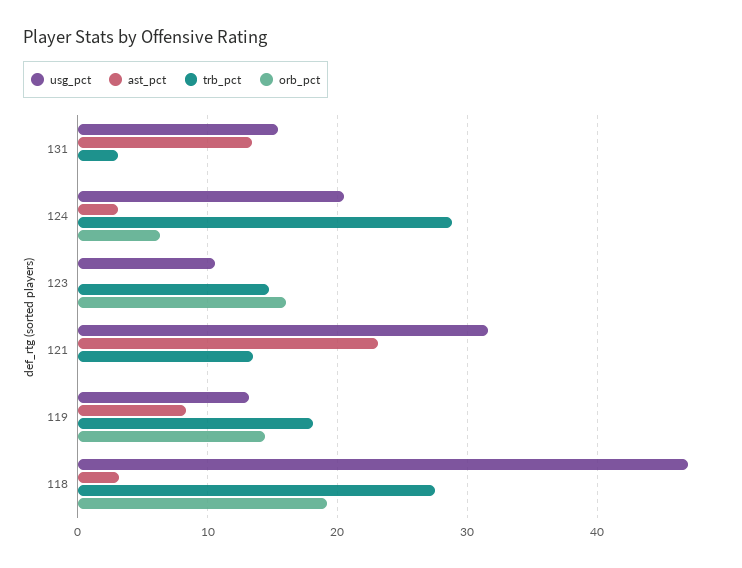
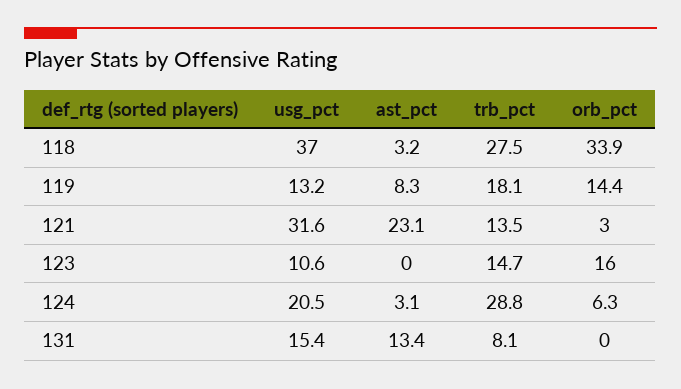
trb_pct, 131: 3 -> 8.1
orb_pct, 121: 0 -> 3
usg_pct, 118: 47 -> 37
orb_pct, 118: 19 -> 33.9

